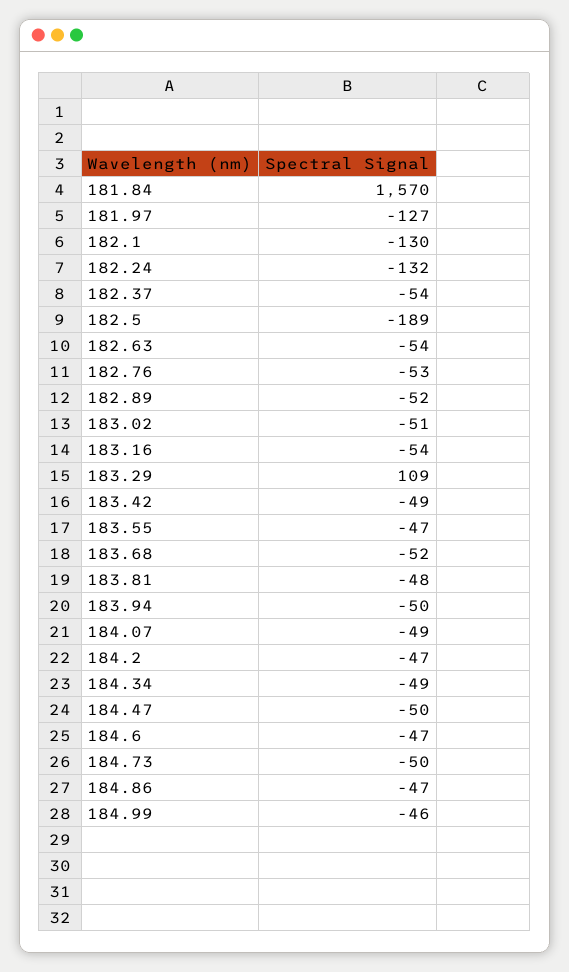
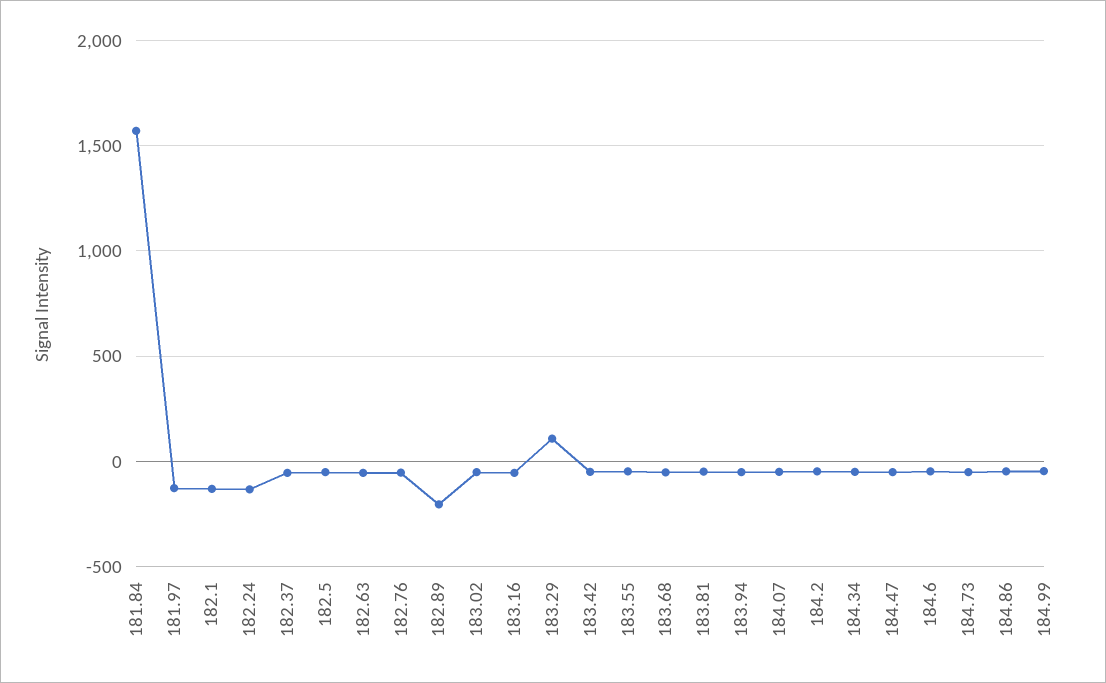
182.5: -189 -> -50
182.89: -52 -> -200

